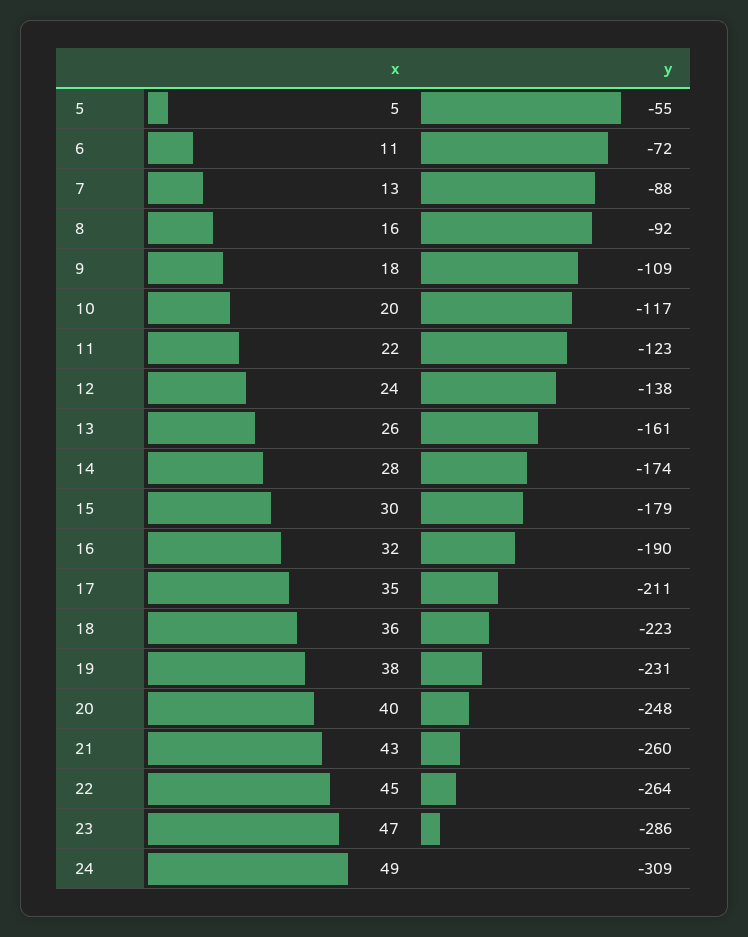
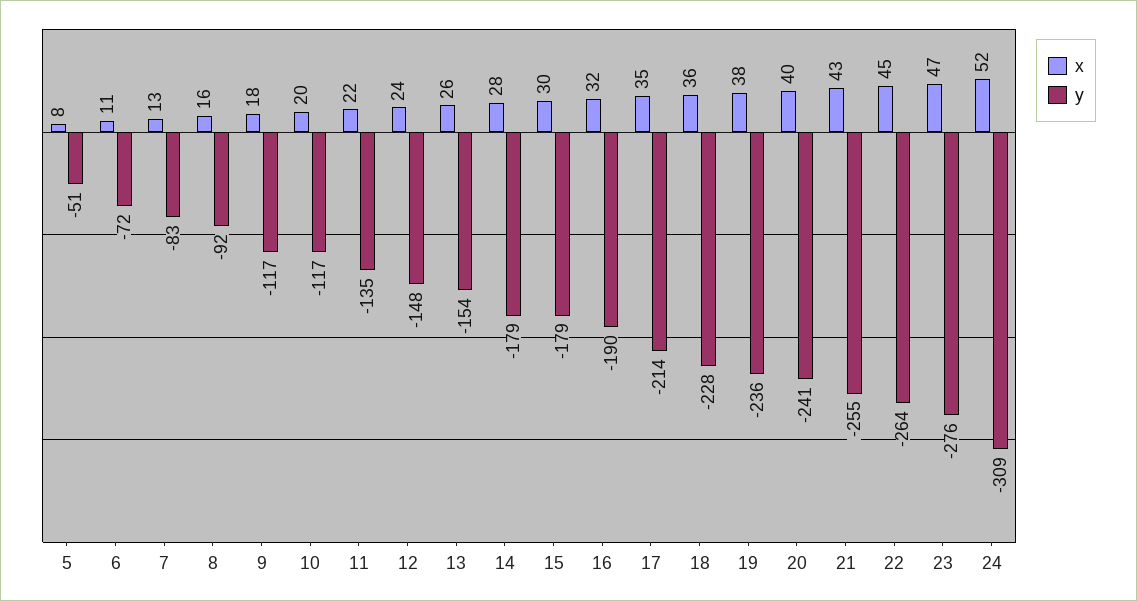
x, 5: 5 -> 8
y, 5: -55 -> -51
y, 7: -88 -> -83
y, 9: -109 -> -117
y, 11: -123 -> -135
y, 12: -138 -> -148
y, 13: -161 -> -154
y, 14: -174 -> -179
y, 17: -211 -> -214
y, 18: -223 -> -228
y, 19: -231 -> -236
y, 20: -248 -> -241
y, 21: -260 -> -255
y, 23: -286 -> -276
x, 24: 49 -> 52

